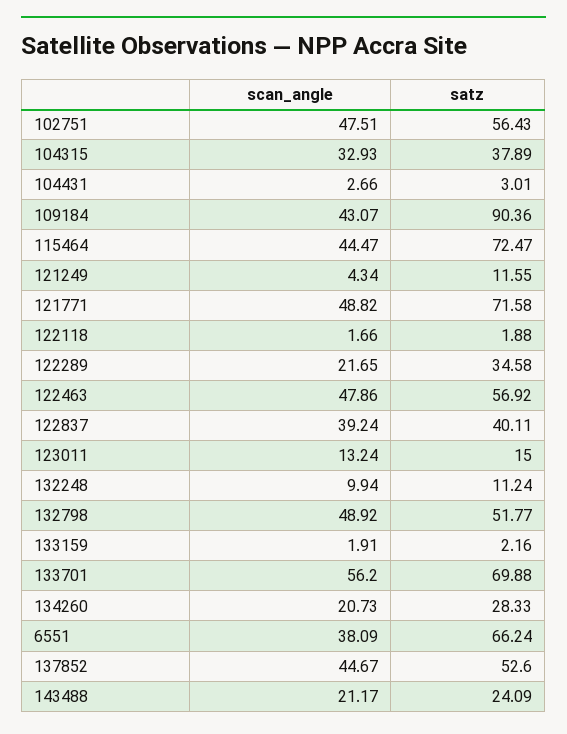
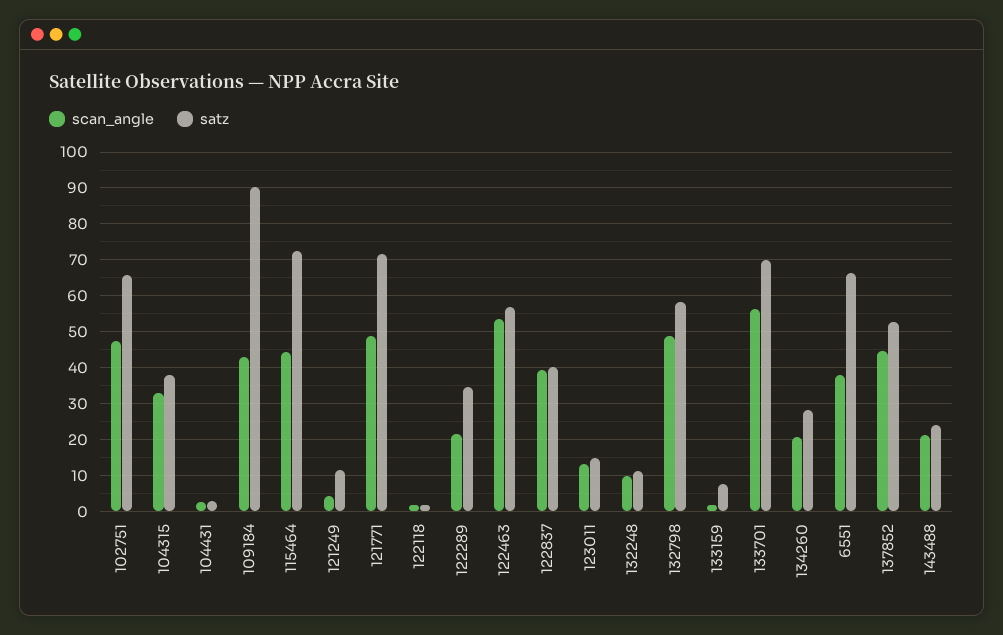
satz, 102751: 56.43 -> 66
scan_angle, 122463: 47.86 -> 54
satz, 132798: 51.77 -> 58
satz, 133159: 2.16 -> 8

